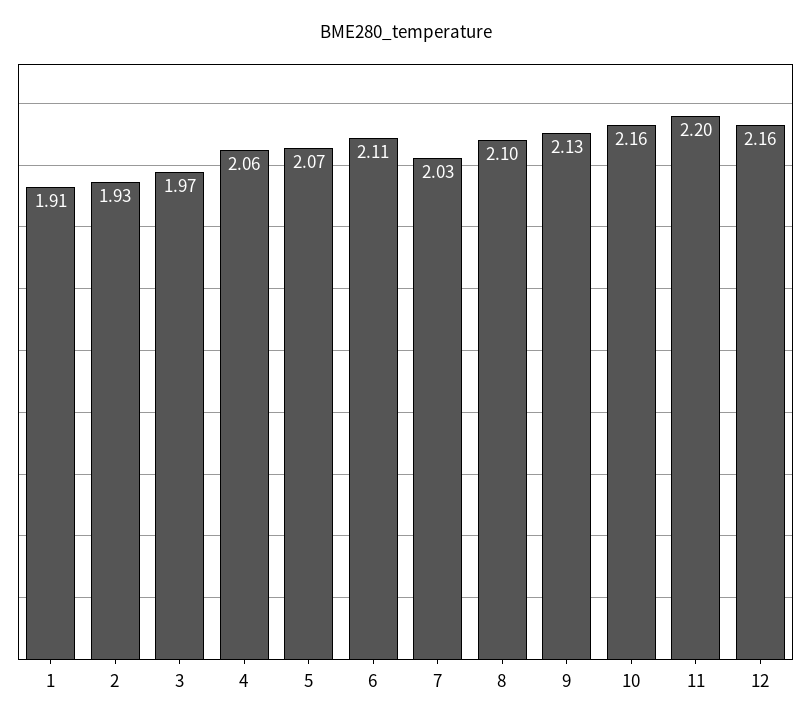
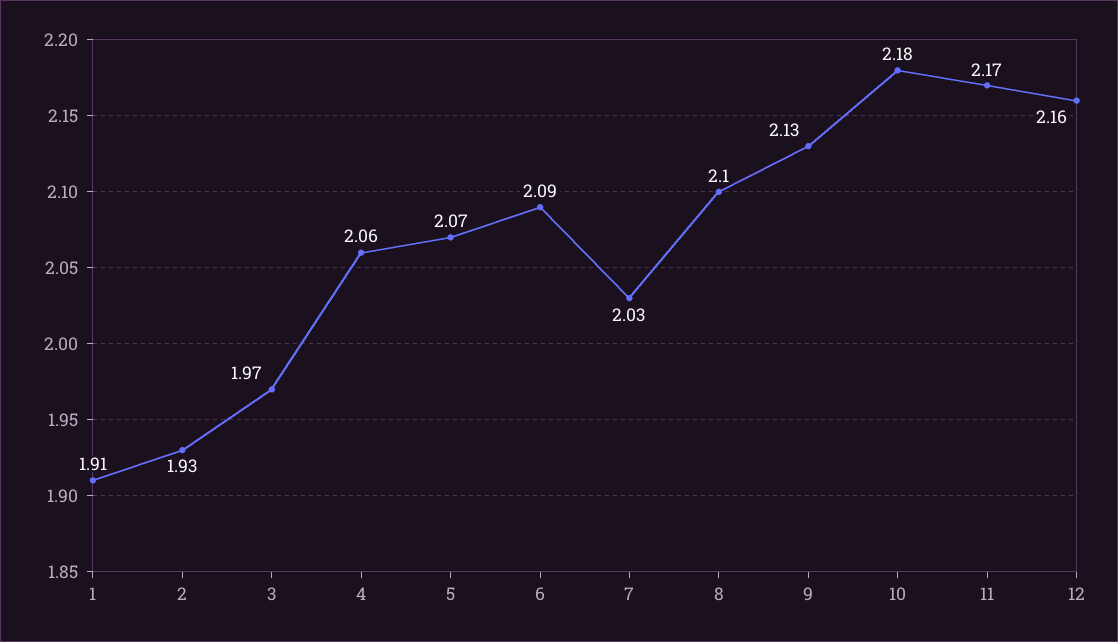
6: 2.11 -> 2.09
10: 2.16 -> 2.18
11: 2.2 -> 2.17

